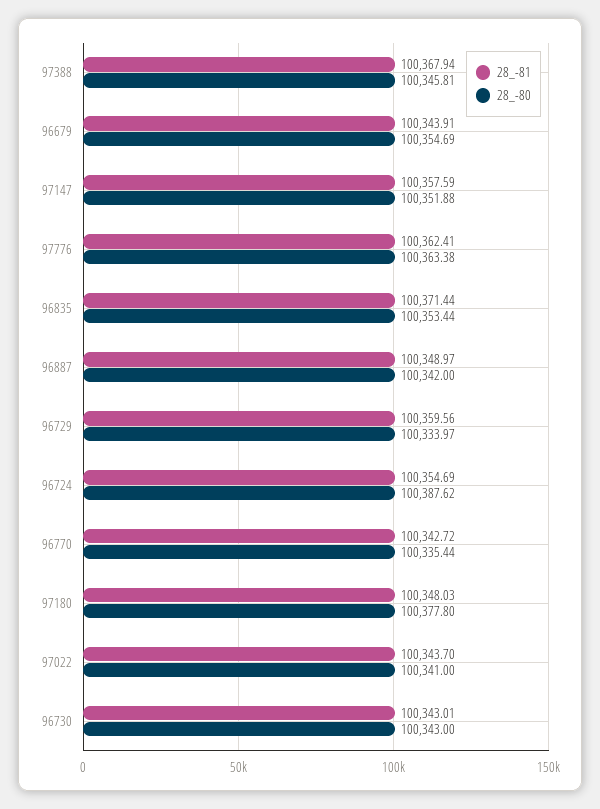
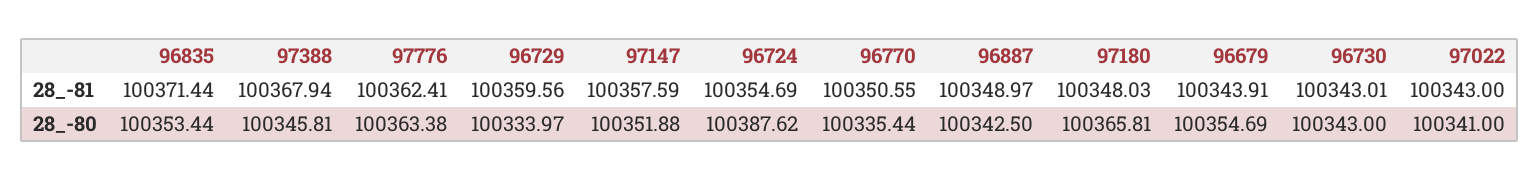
28_-80, 96887: 100342 -> 100342.5
28_-81, 96770: 100342.72 -> 100350.55
28_-80, 97180: 100377.8 -> 100365.81
28_-81, 97022: 100343.7 -> 100343

